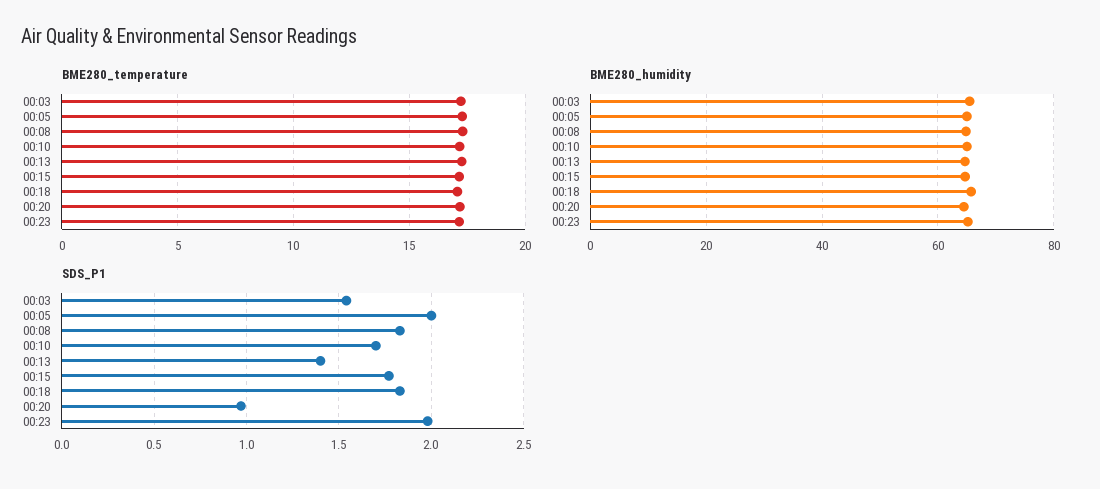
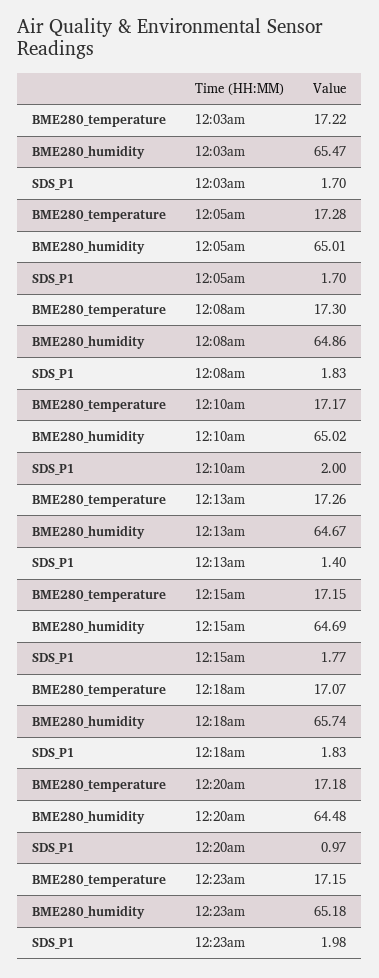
SDS_P1, 00:03: 1.55 -> 1.7
SDS_P1, 00:05: 2 -> 1.7
SDS_P1, 00:10: 1.7 -> 2

